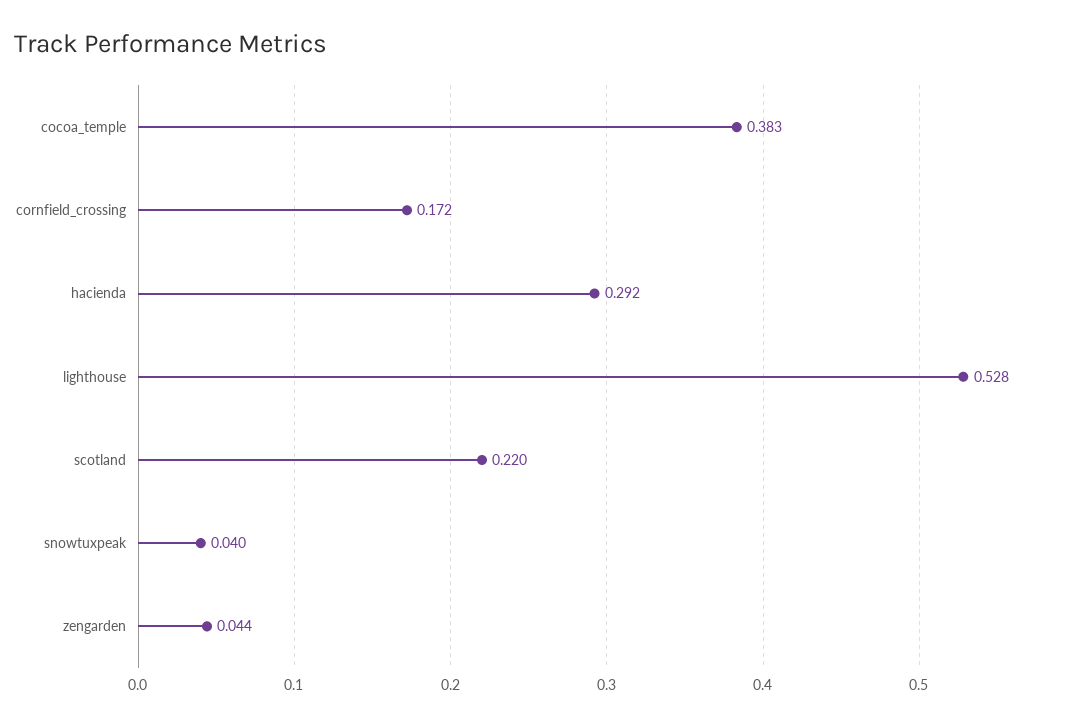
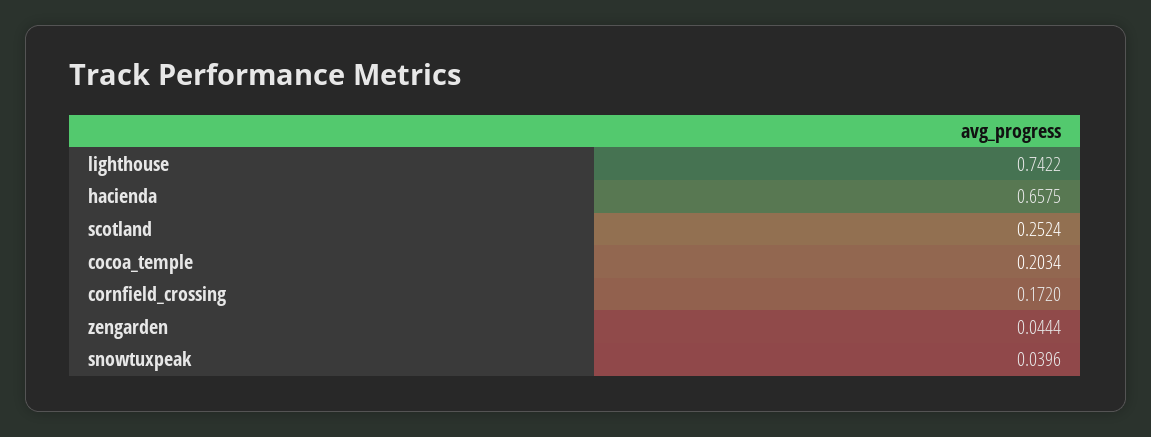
cocoa_temple: 0.383 -> 0.2034
hacienda: 0.292 -> 0.6575
lighthouse: 0.528 -> 0.7422
scotland: 0.22 -> 0.2524

